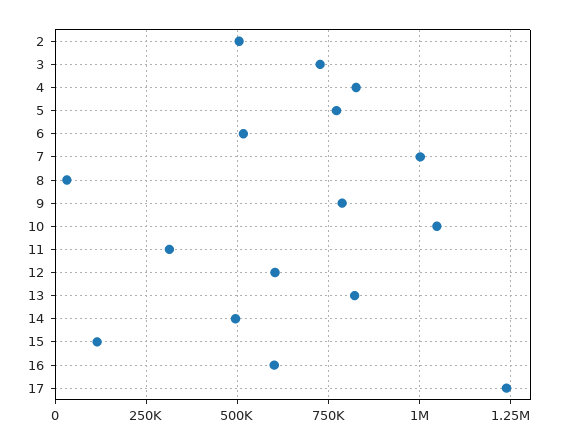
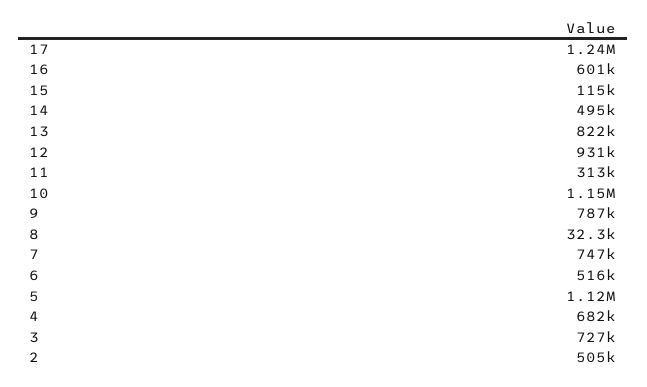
4: 825000 -> 682000
5: 775000 -> 1120000
7: 1000000 -> 747000
10: 1050000 -> 1150000
12: 600000 -> 931000

